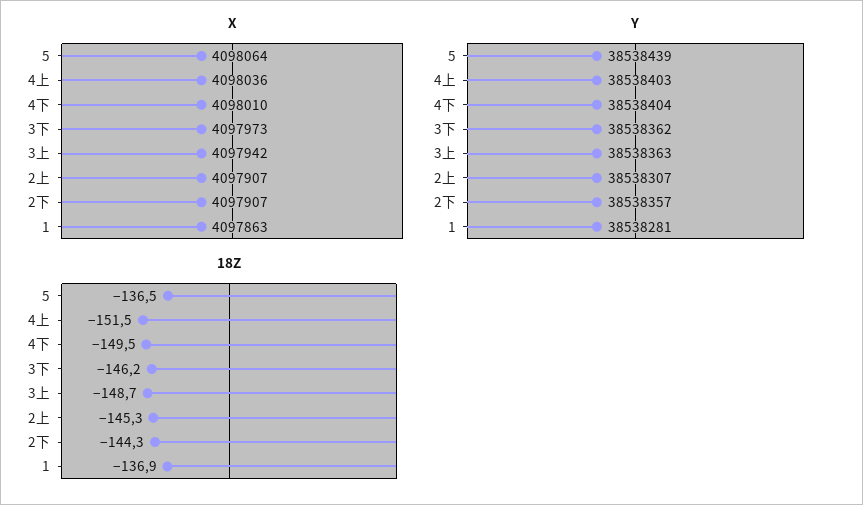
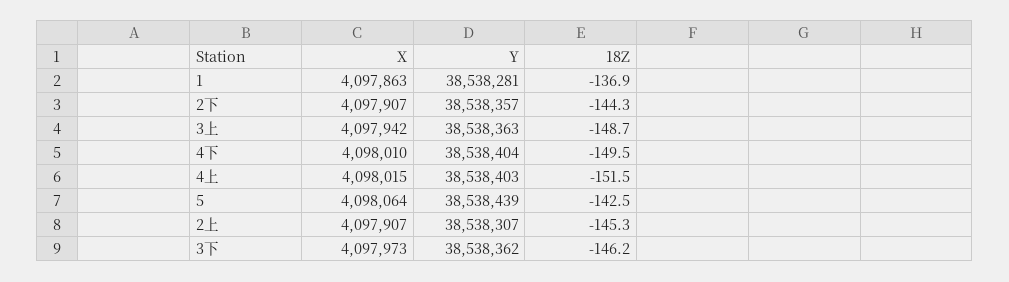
X, 4上: 4098036 -> 4098015
18Z, 5: -136.5 -> -142.5

